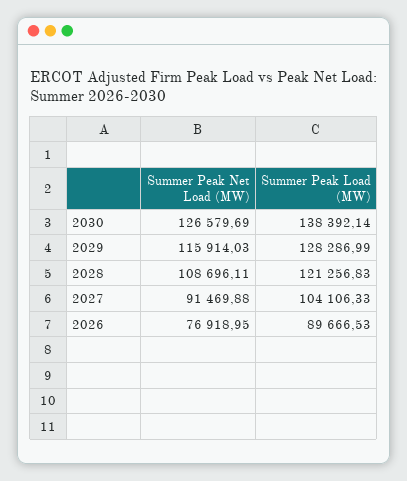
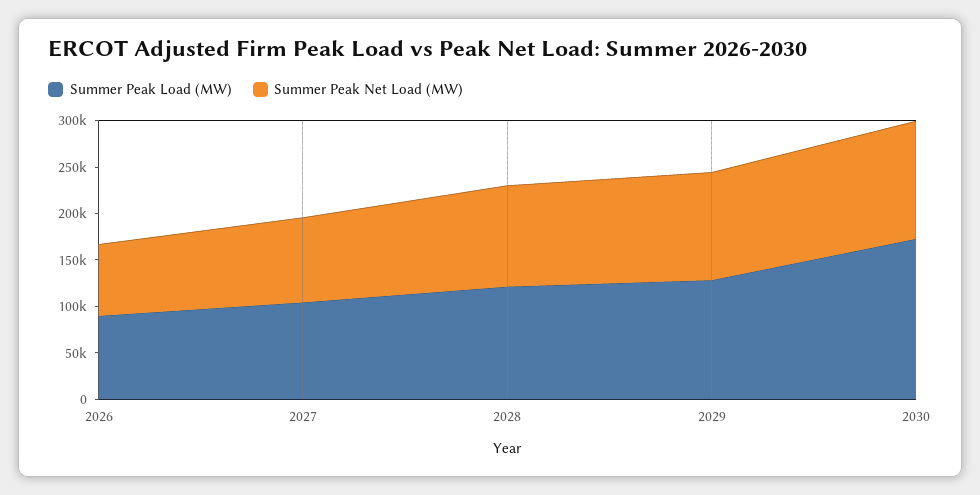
Summer Peak Load (MW), 2030: 138392.14 -> 170000

